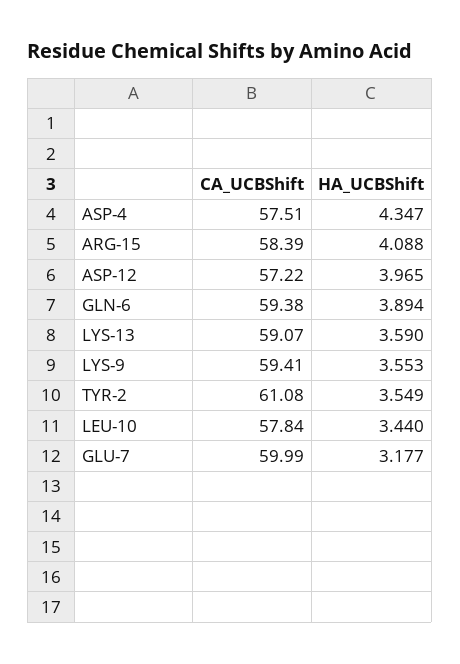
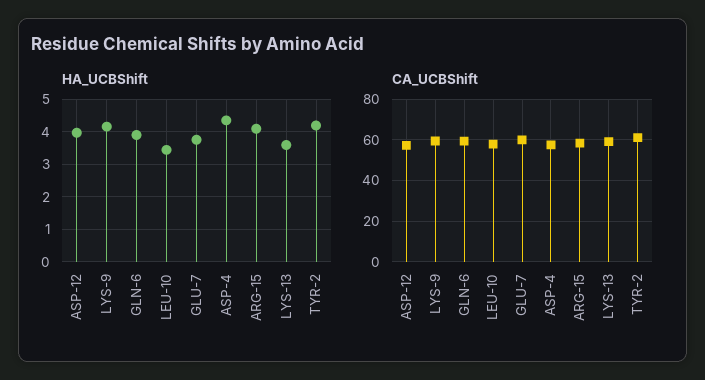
HA_UCBShift, LYS-9: 3.553 -> 4.2
HA_UCBShift, TYR-2: 3.549 -> 4.2
HA_UCBShift, GLU-7: 3.177 -> 3.8

